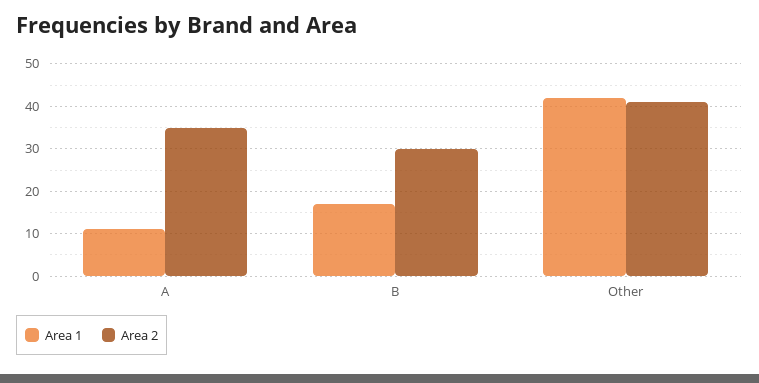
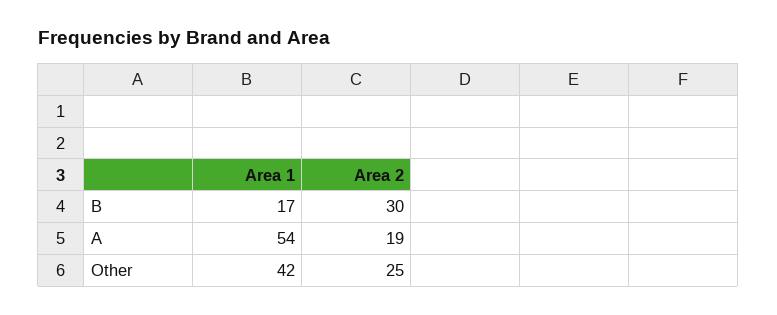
Area 1, A: 10 -> 54
Area 2, A: 35 -> 19
Area 2, Other: 40 -> 25

